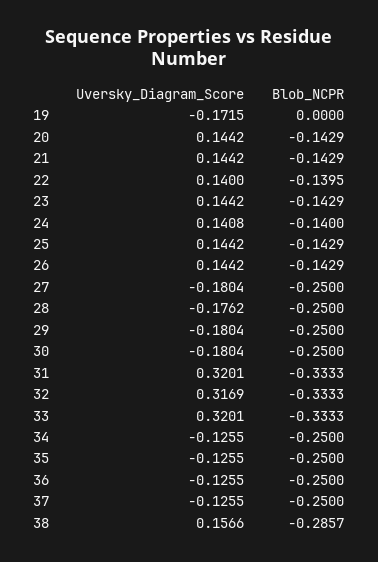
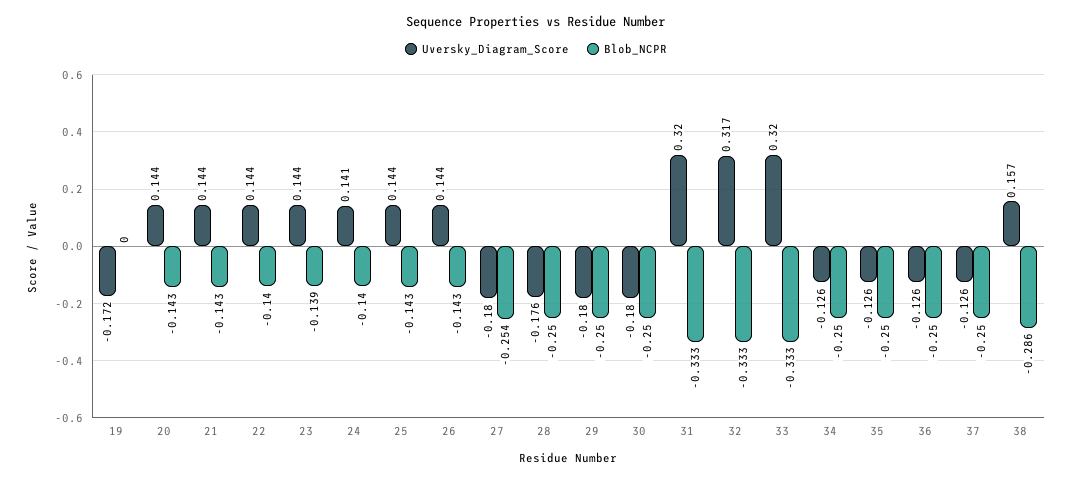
Uversky_Diagram_Score, 22: 0.14 -> 0.144
Blob_NCPR, 23: -0.1429 -> -0.139
Blob_NCPR, 27: -0.25 -> -0.254

